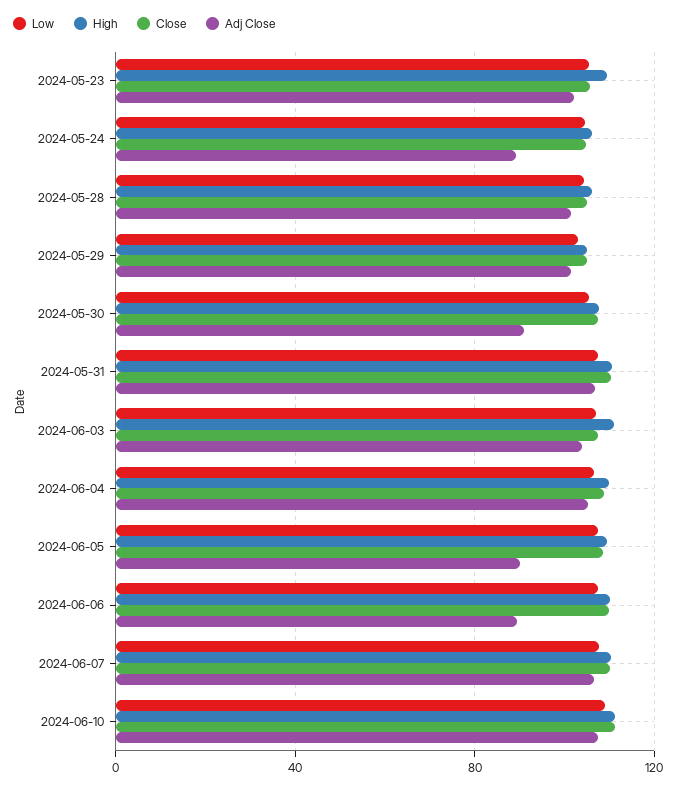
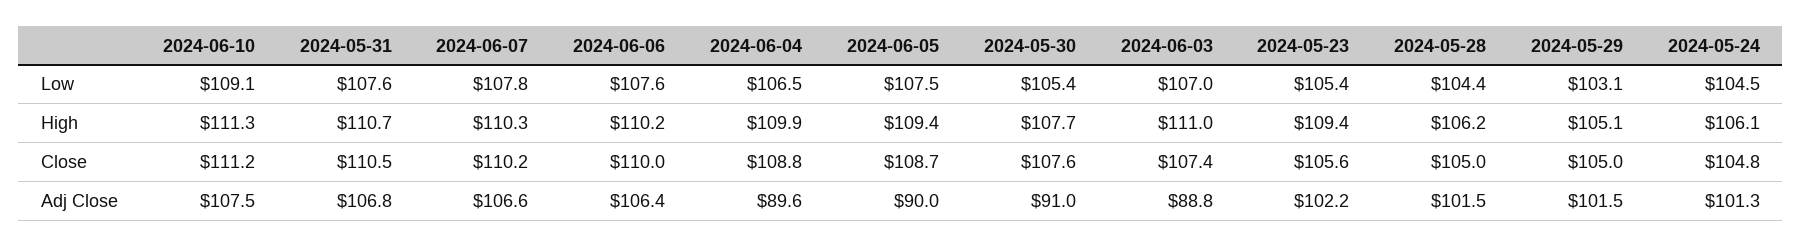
Adj Close, 2024-05-24: 90 -> 101.3
Adj Close, 2024-06-03: 105 -> 88.8
Adj Close, 2024-06-04: 105 -> 89.6
Adj Close, 2024-06-06: 90 -> 106.4

